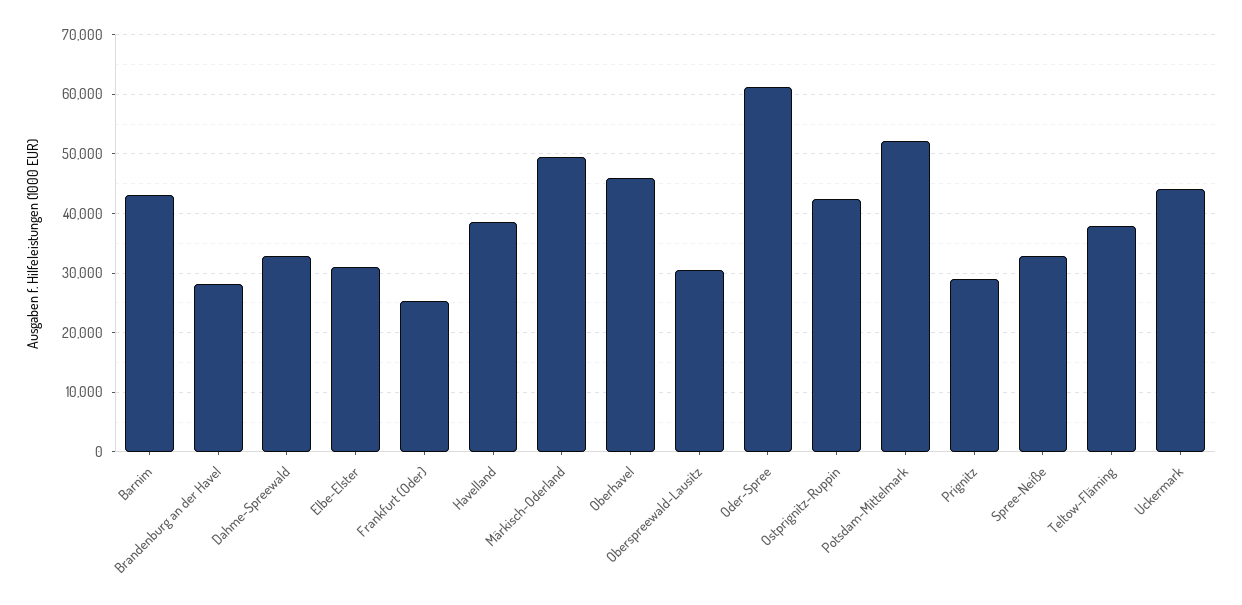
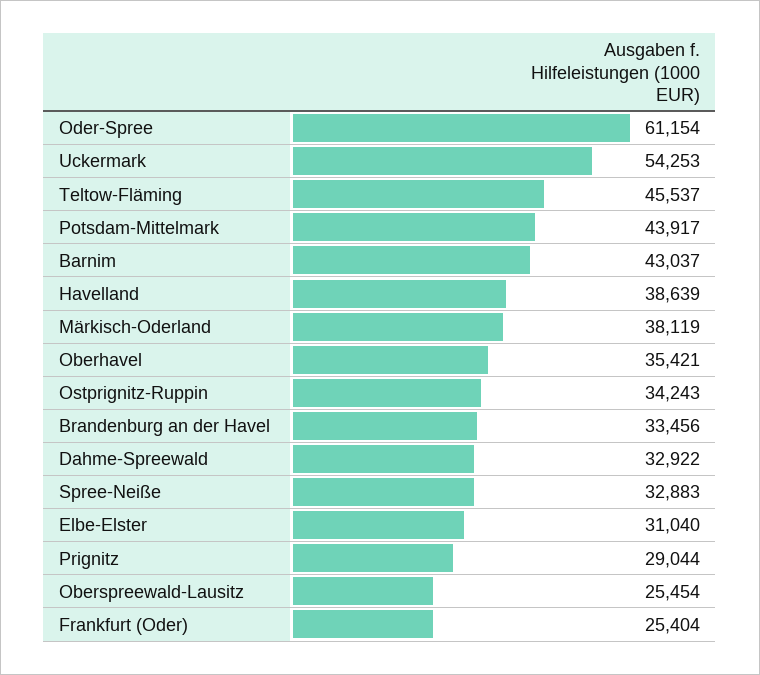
Brandenburg an der Havel: 28000 -> 33456
Märkisch-Oderland: 50000 -> 38119
Oberhavel: 46000 -> 35421
Oberspreewald-Lausitz: 30000 -> 25454
Ostprignitz-Ruppin: 42000 -> 34243
Potsdam-Mittelmark: 52000 -> 43917
Teltow-Fläming: 38000 -> 45537
Uckermark: 44000 -> 54253

